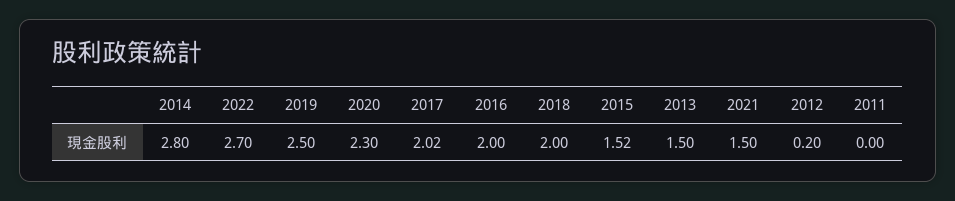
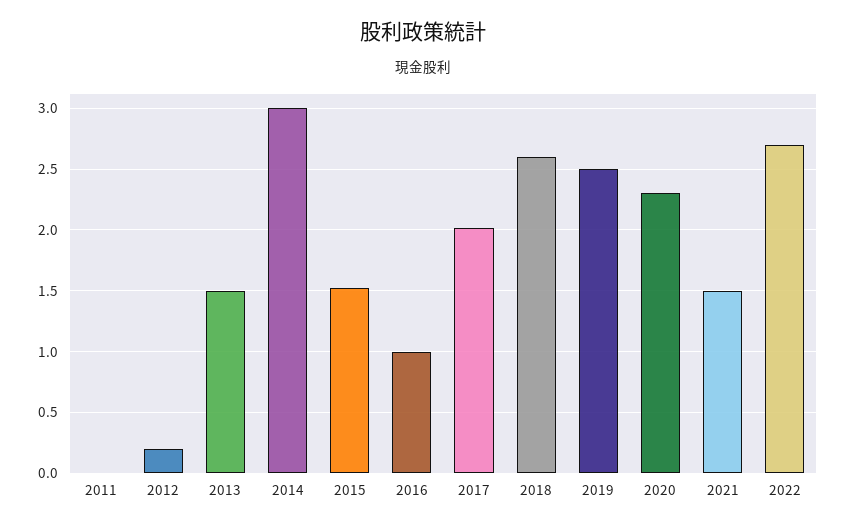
2014: 2.8 -> 3
2016: 2 -> 1
2018: 2 -> 2.6

